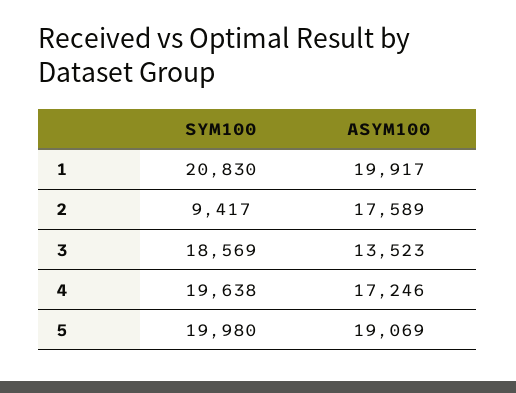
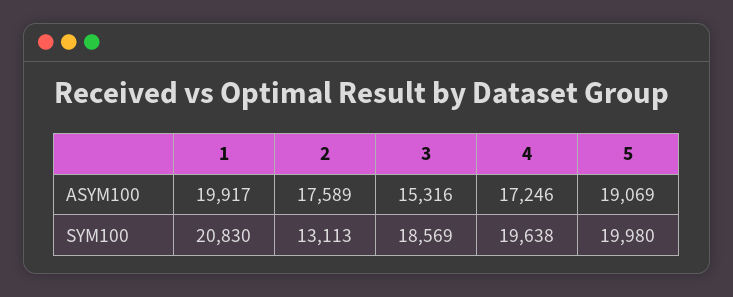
SYM100, 2: 9417 -> 13113
ASYM100, 3: 13523 -> 15316

